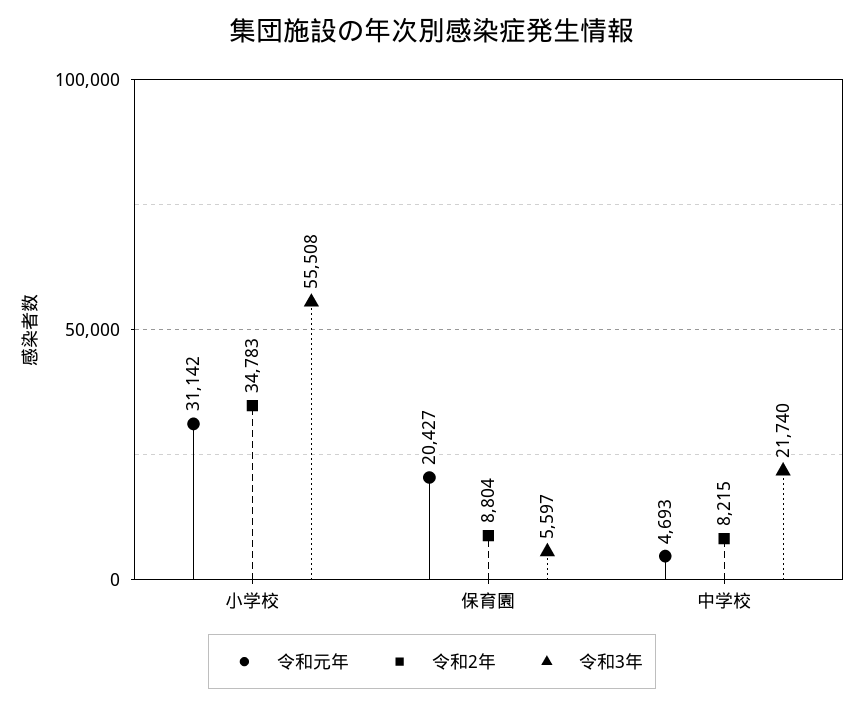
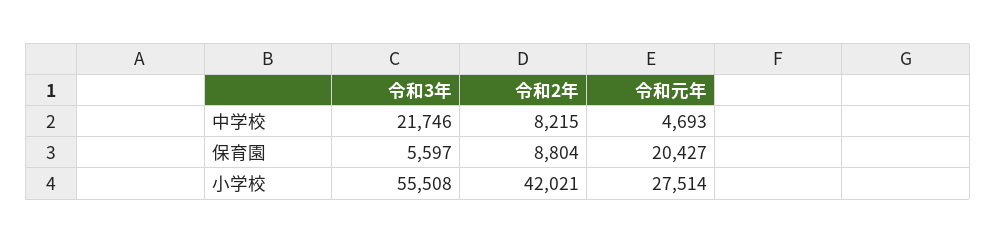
令和元年, 小学校: 31142 -> 27514
令和2年, 小学校: 34783 -> 42021
令和3年, 中学校: 21740 -> 21746

